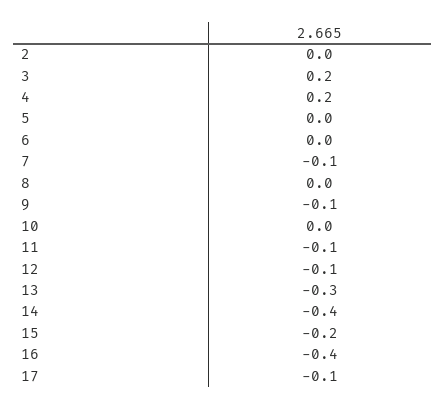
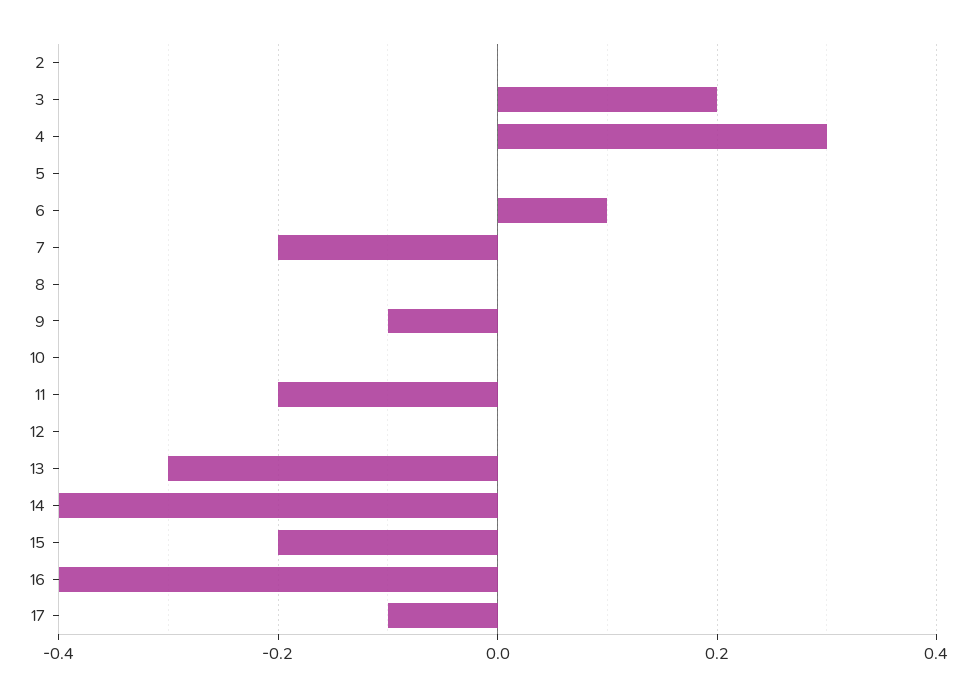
4: 0.2 -> 0.3
6: 0 -> 0.1
7: -0.1 -> -0.2
11: -0.1 -> -0.2
12: -0.1 -> 0

